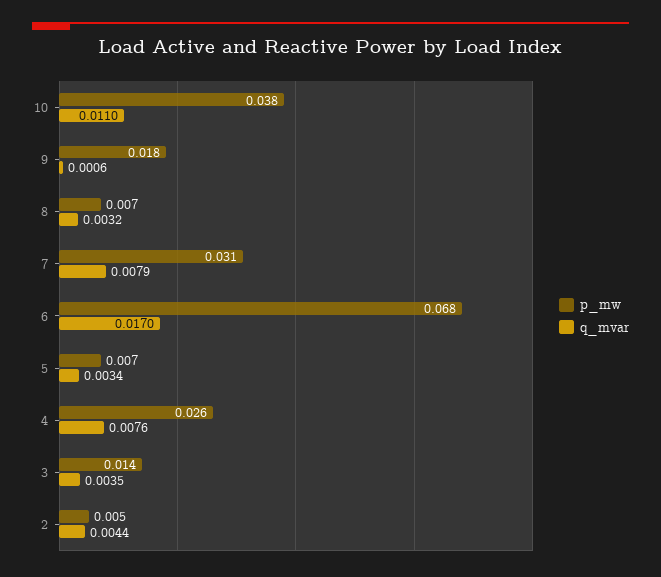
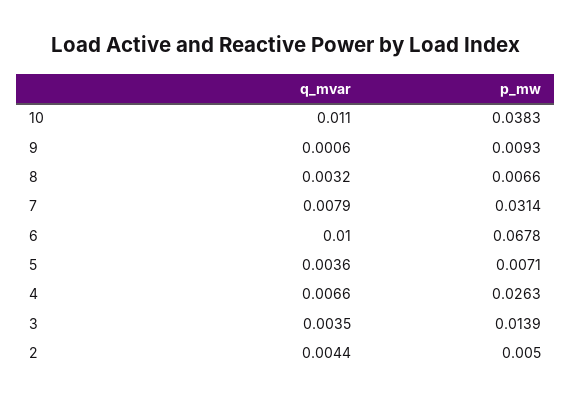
p_mw, 9: 0.018 -> 0.0093
q_mvar, 6: 0.017 -> 0.01
q_mvar, 5: 0.0034 -> 0.0036
q_mvar, 4: 0.0076 -> 0.0066

